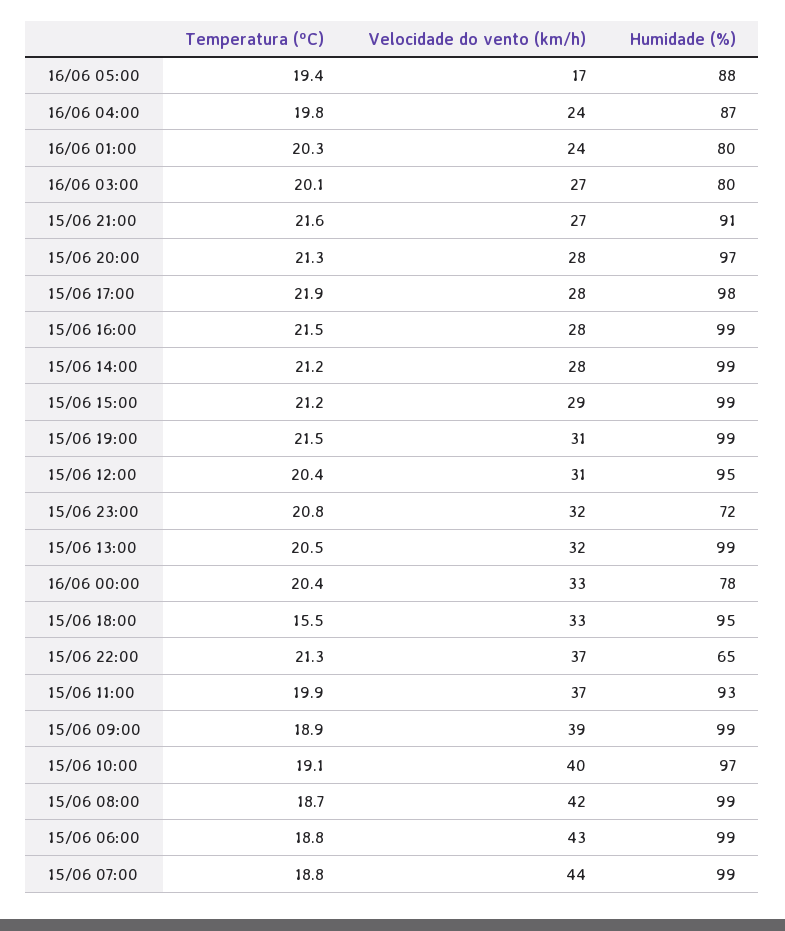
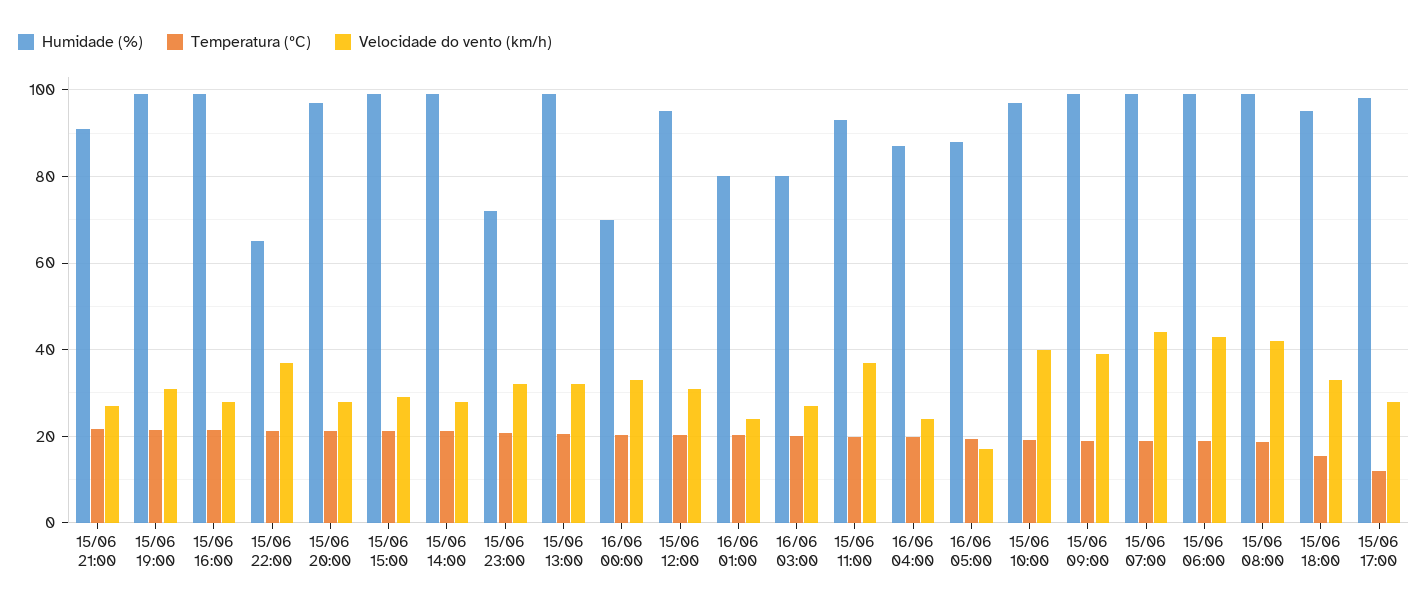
Temperatura (ºC), 15/06 17:00: 21.9 -> 12
Humidade (%), 16/06 00:00: 78 -> 70

